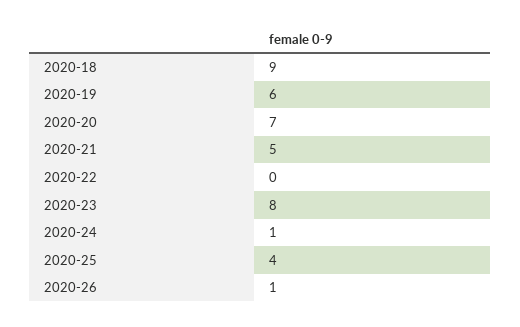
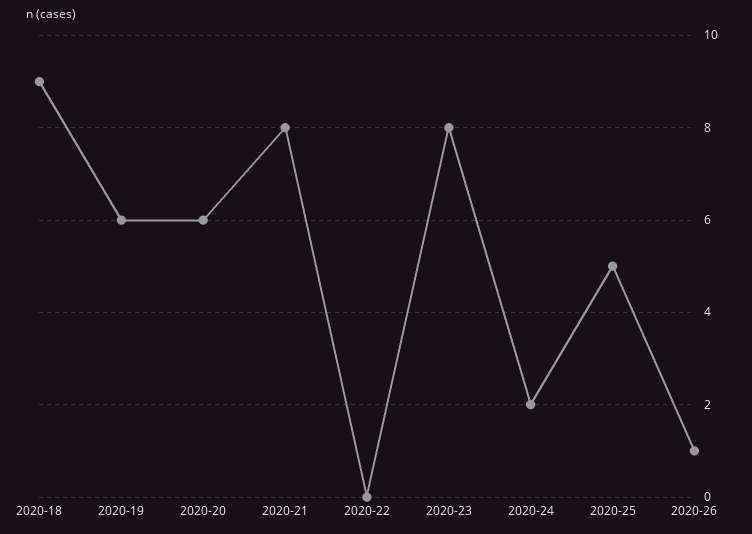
2020-20: 7 -> 6
2020-21: 5 -> 8
2020-24: 1 -> 2
2020-25: 4 -> 5

